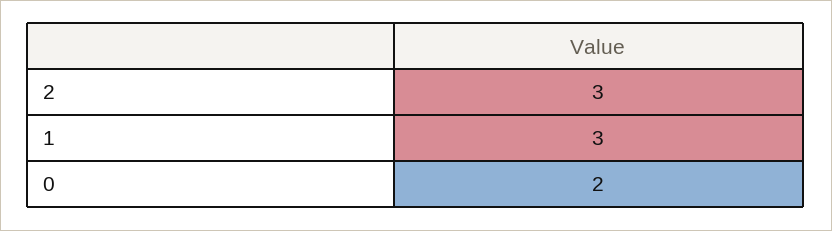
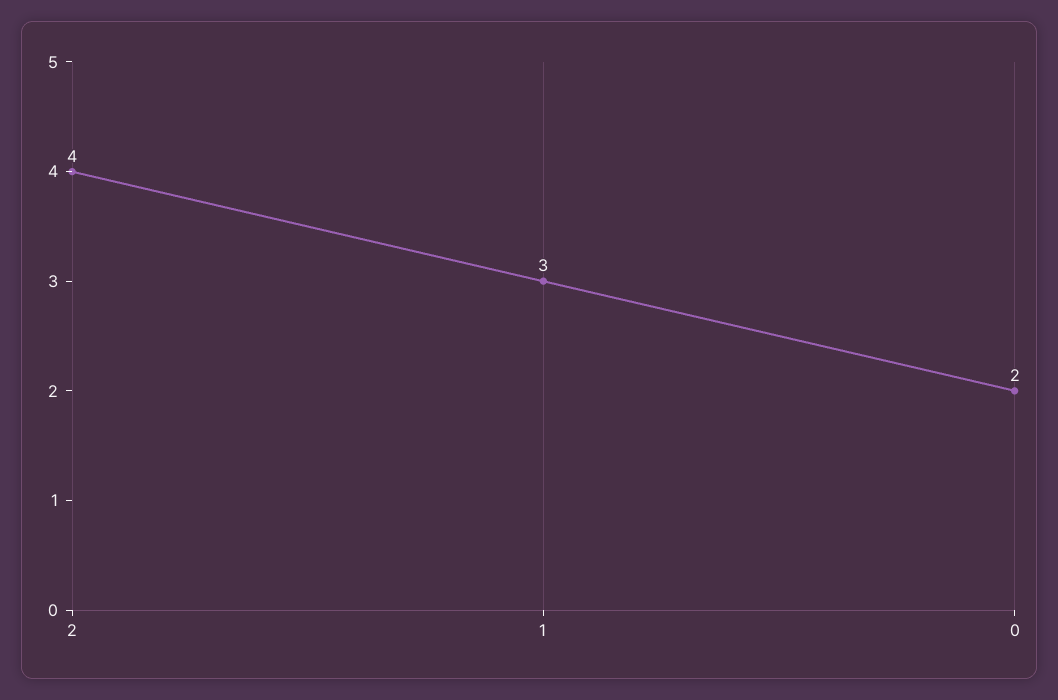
2: 3 -> 4

